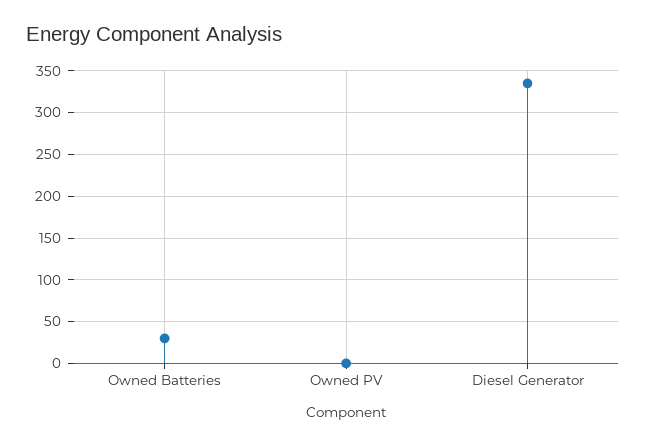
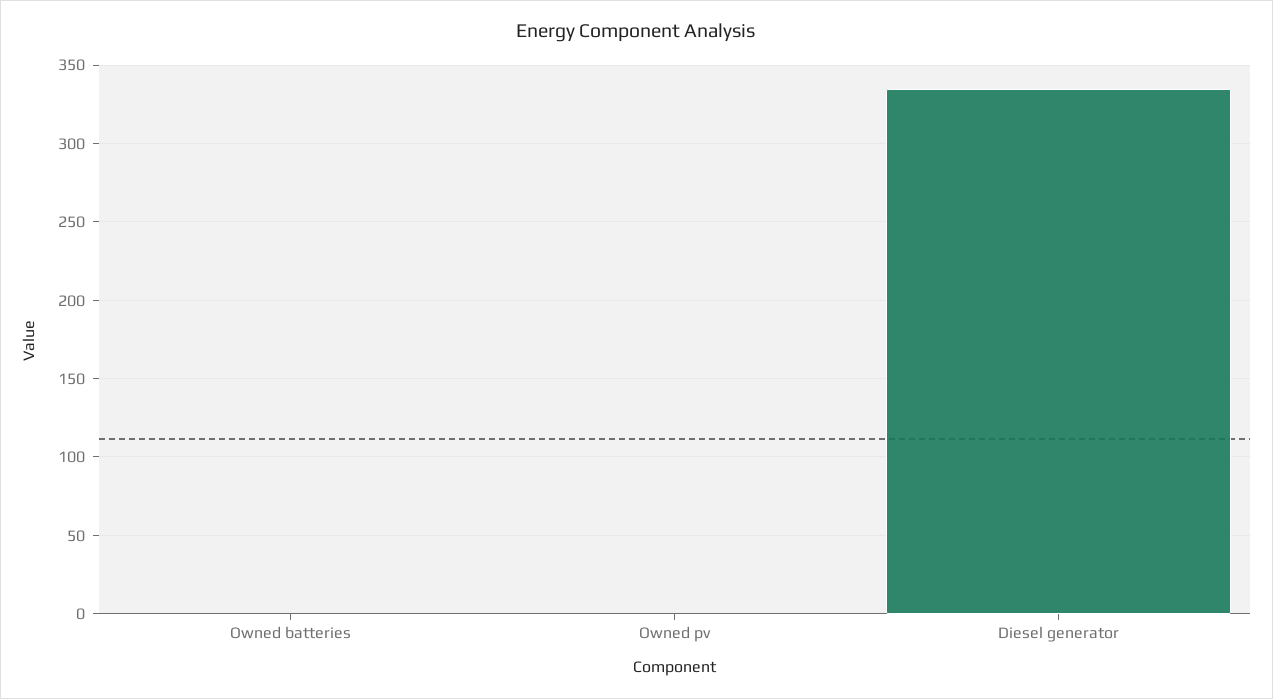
Owned Batteries: 30 -> 0

